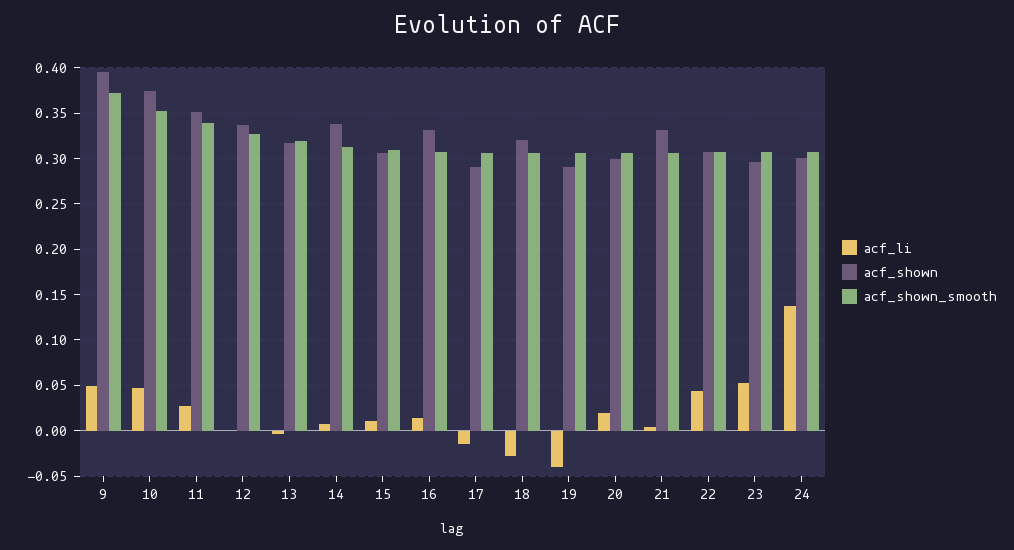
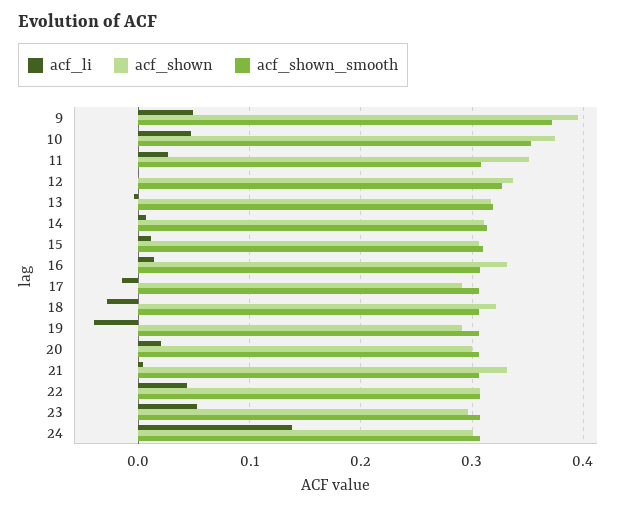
acf_shown_smooth, 11: 0.34 -> 0.31
acf_shown, 14: 0.34 -> 0.31

